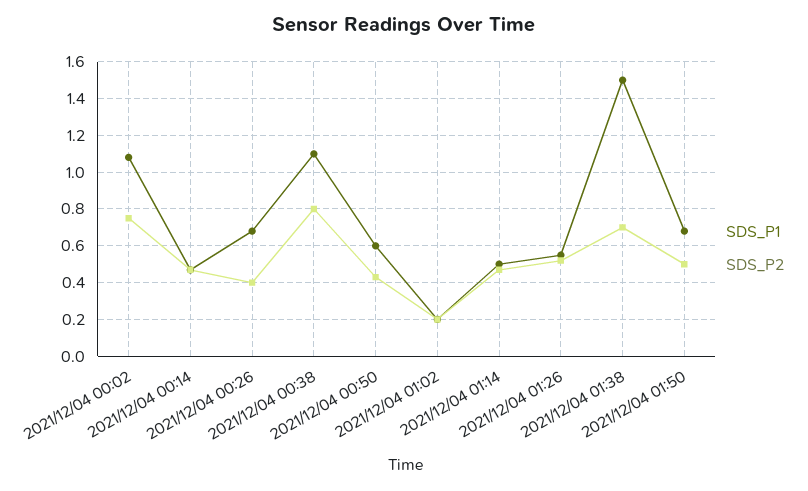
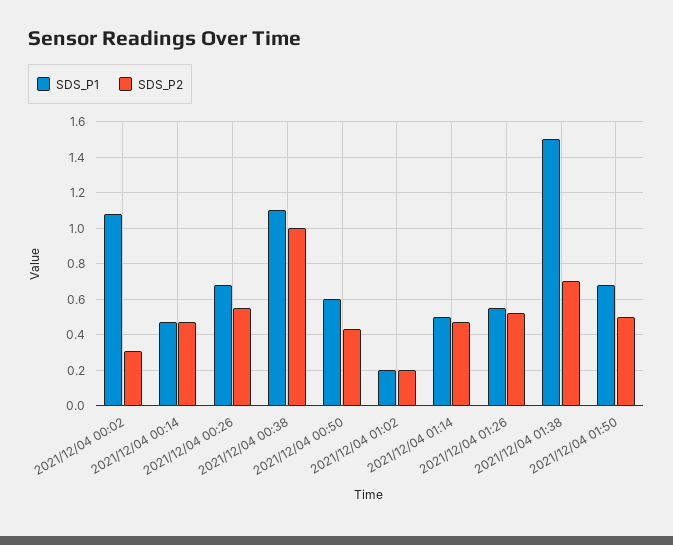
SDS_P2, 2021/12/04 00:02: 0.75 -> 0.3
SDS_P2, 2021/12/04 00:26: 0.4 -> 0.55
SDS_P2, 2021/12/04 00:38: 0.8 -> 1

